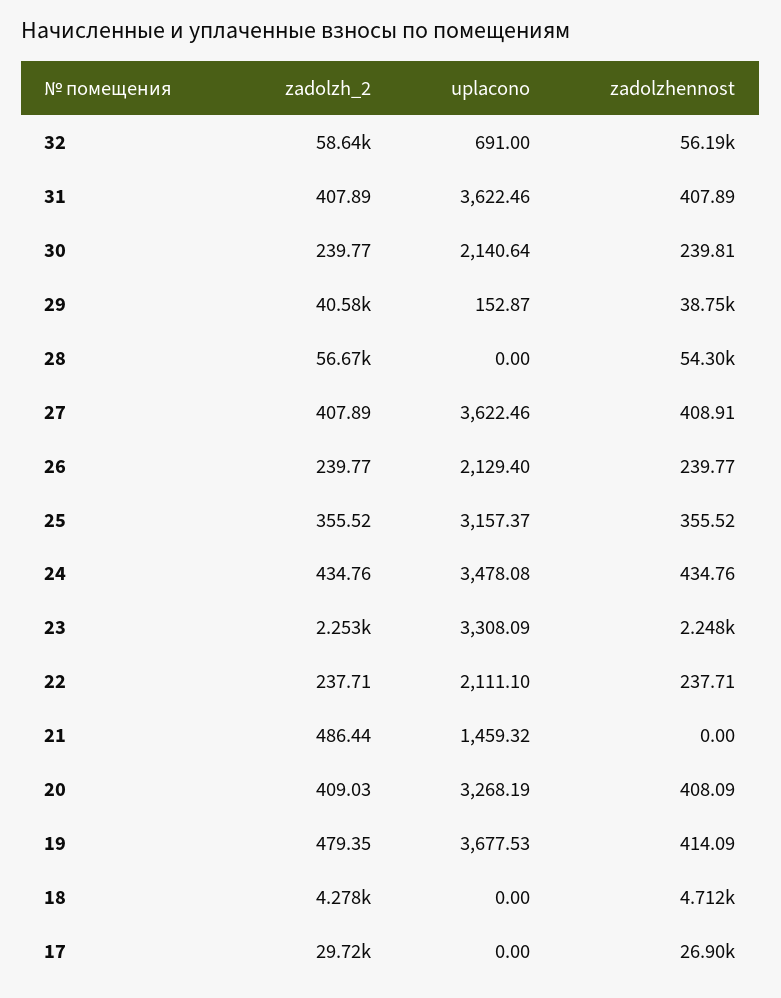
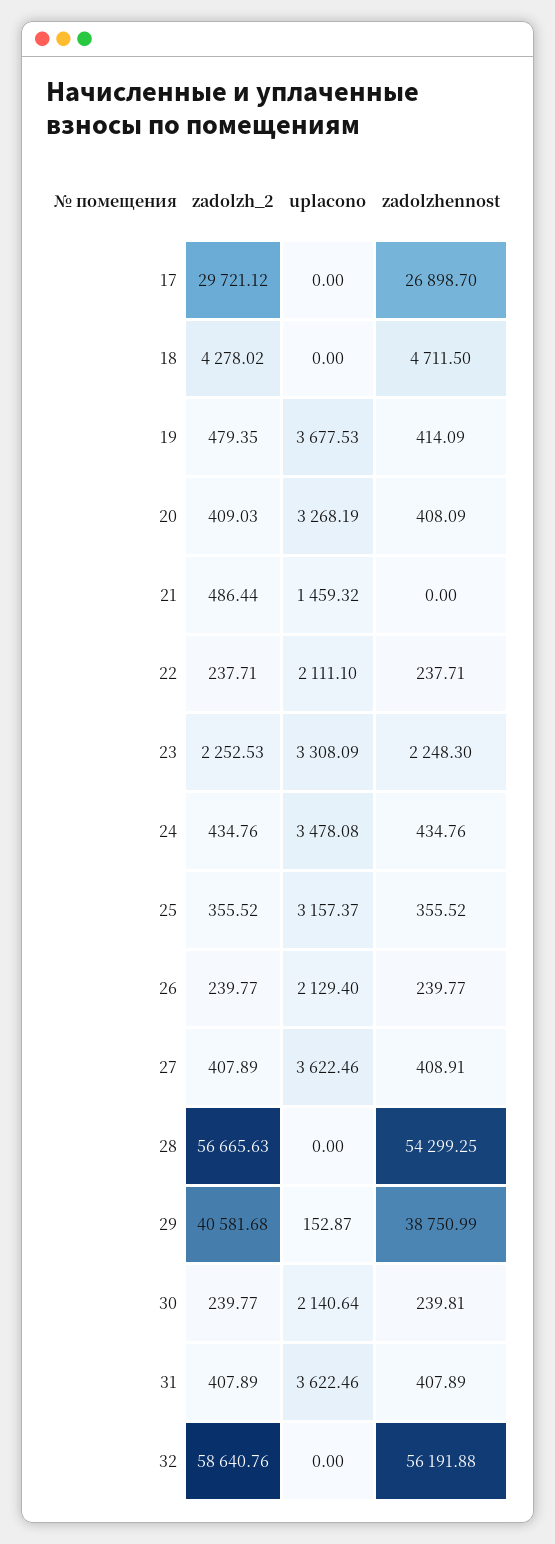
uplacono, 32: 691 -> 0

